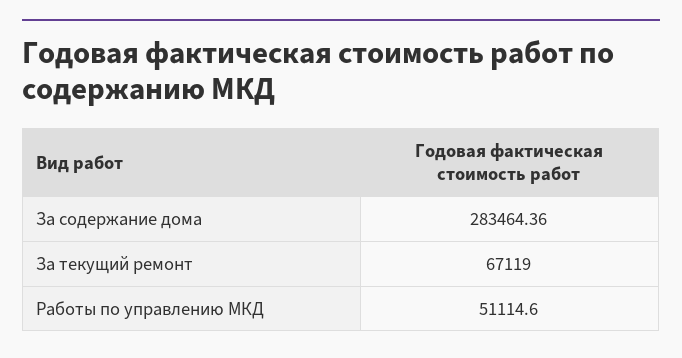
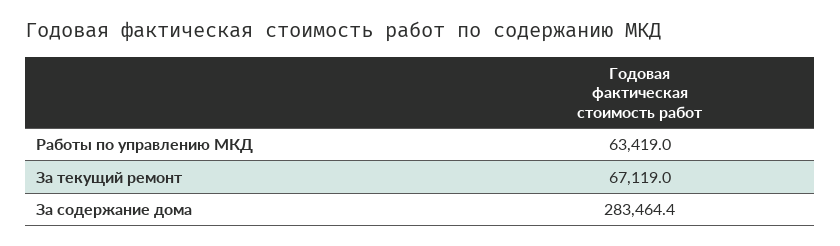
Работы по управлению МКД: 51114.6 -> 63419

